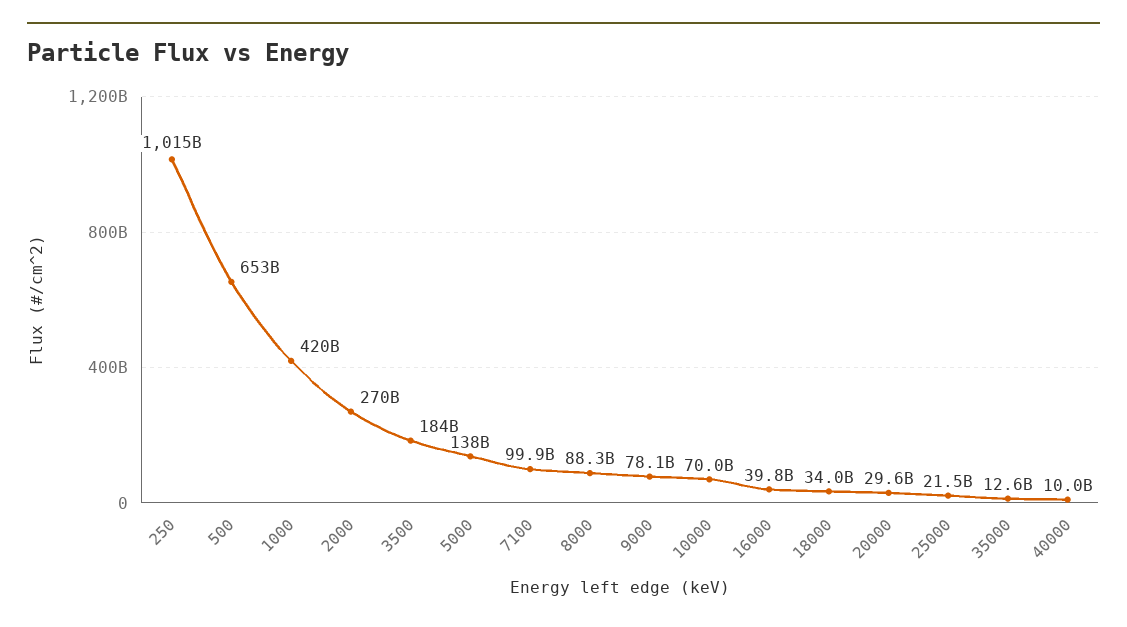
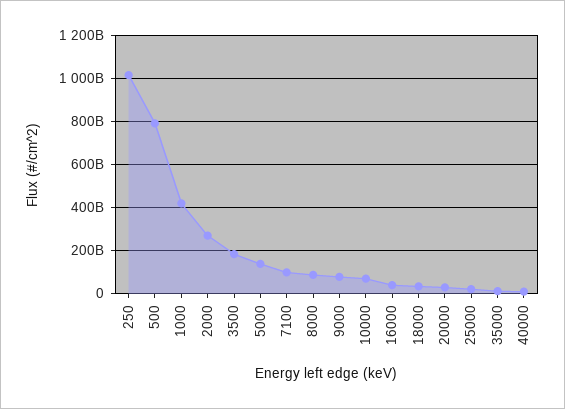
500: 653000000000 -> 800000000000

